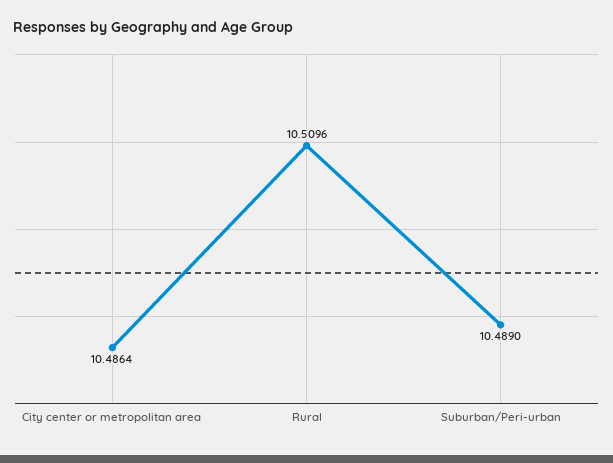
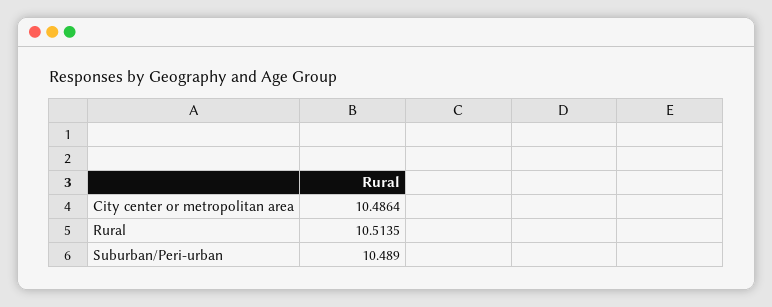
Rural: 10.5096 -> 10.5135

